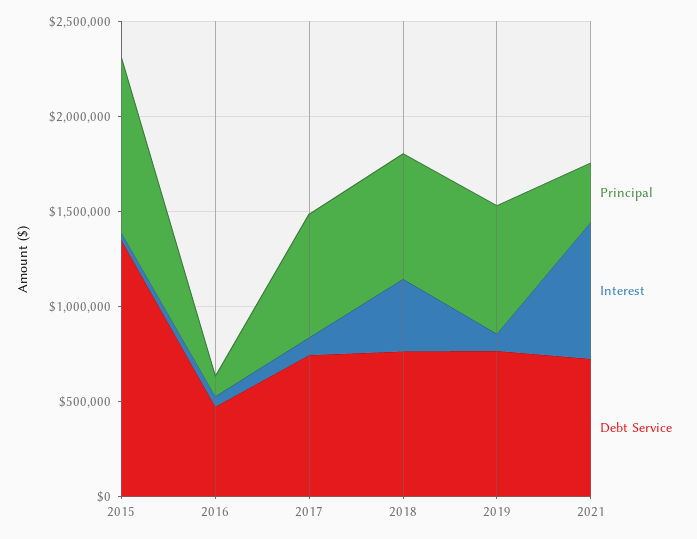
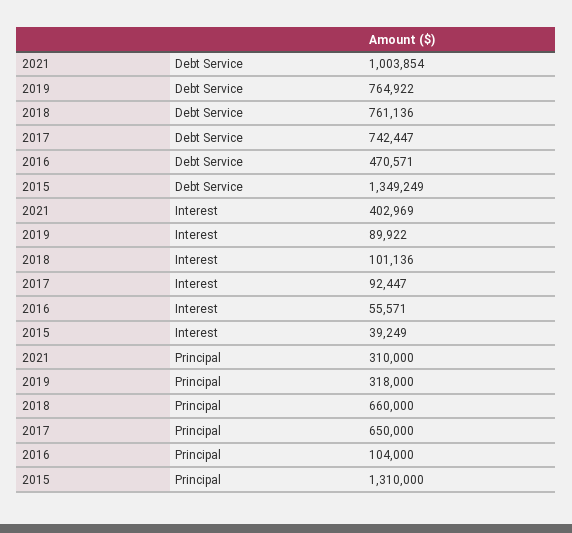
Principal, 2015: 900000 -> 1310000
Interest, 2018: 400000 -> 101136
Principal, 2019: 700000 -> 318000
Interest, 2021: 700000 -> 402969
Debt Service, 2021: 700000 -> 1003854

